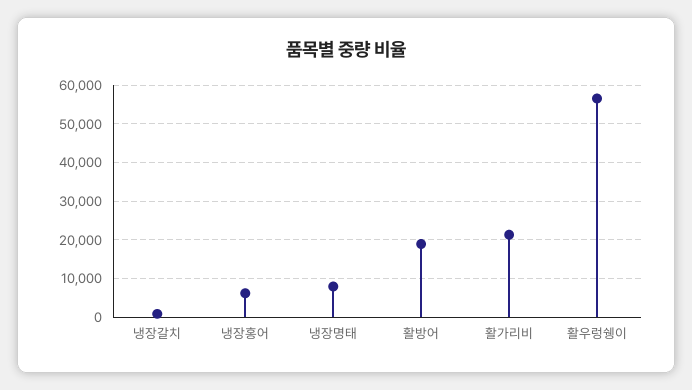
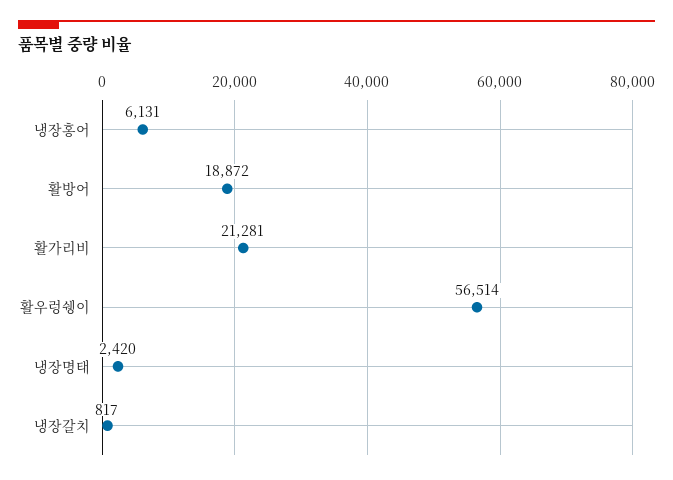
냉장명태: 8000 -> 2420

